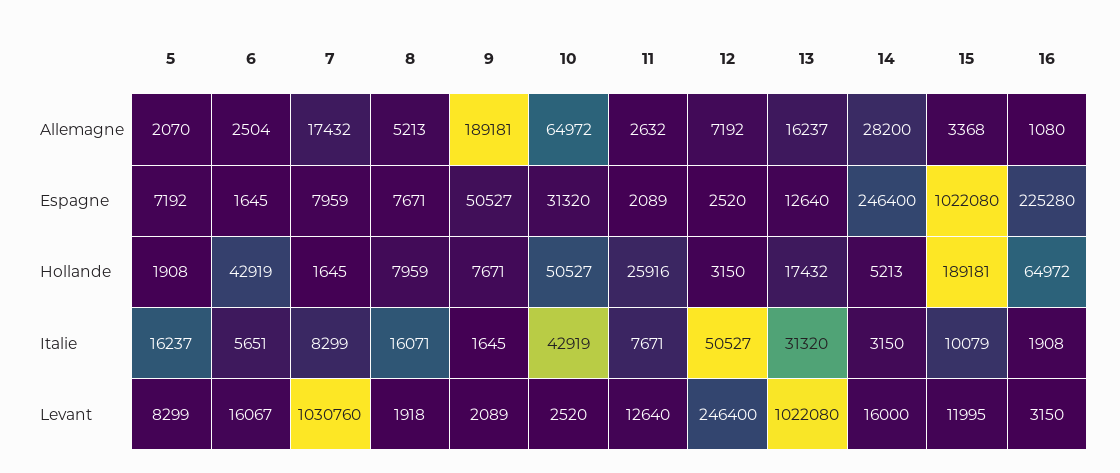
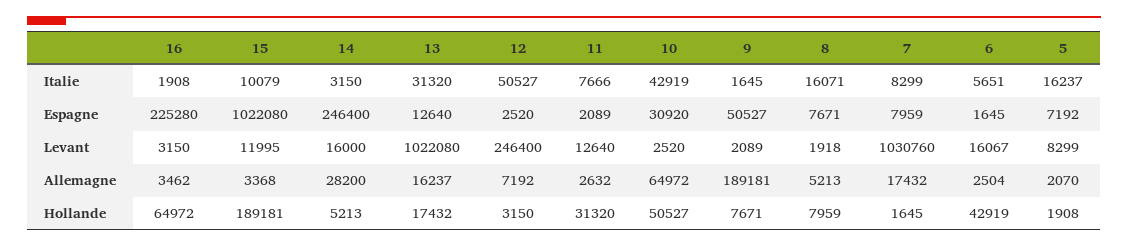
16, Allemagne: 1080 -> 3462
10, Espagne: 31320 -> 30920
11, Hollande: 25916 -> 31320
11, Italie: 7671 -> 7666

